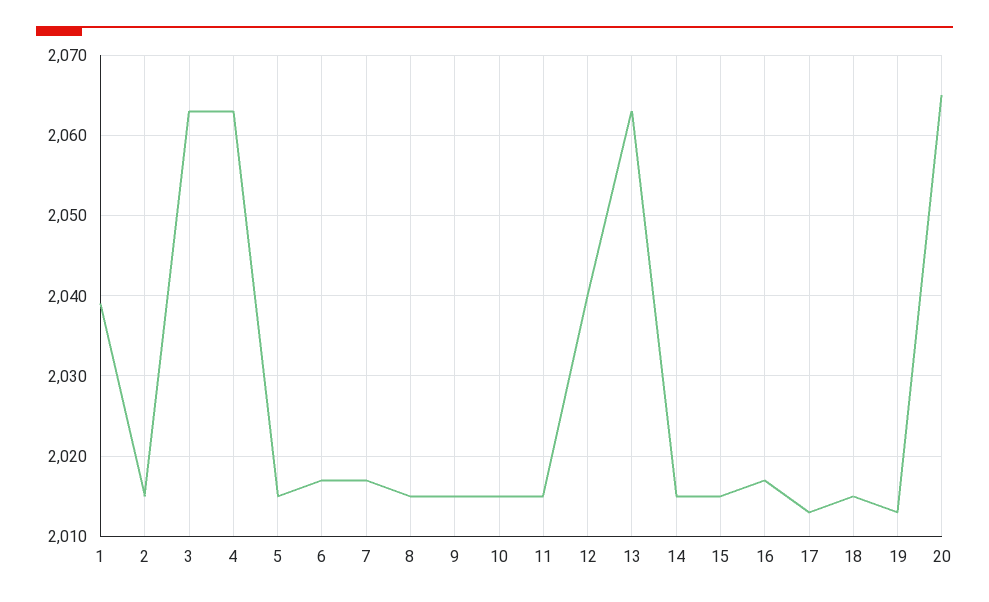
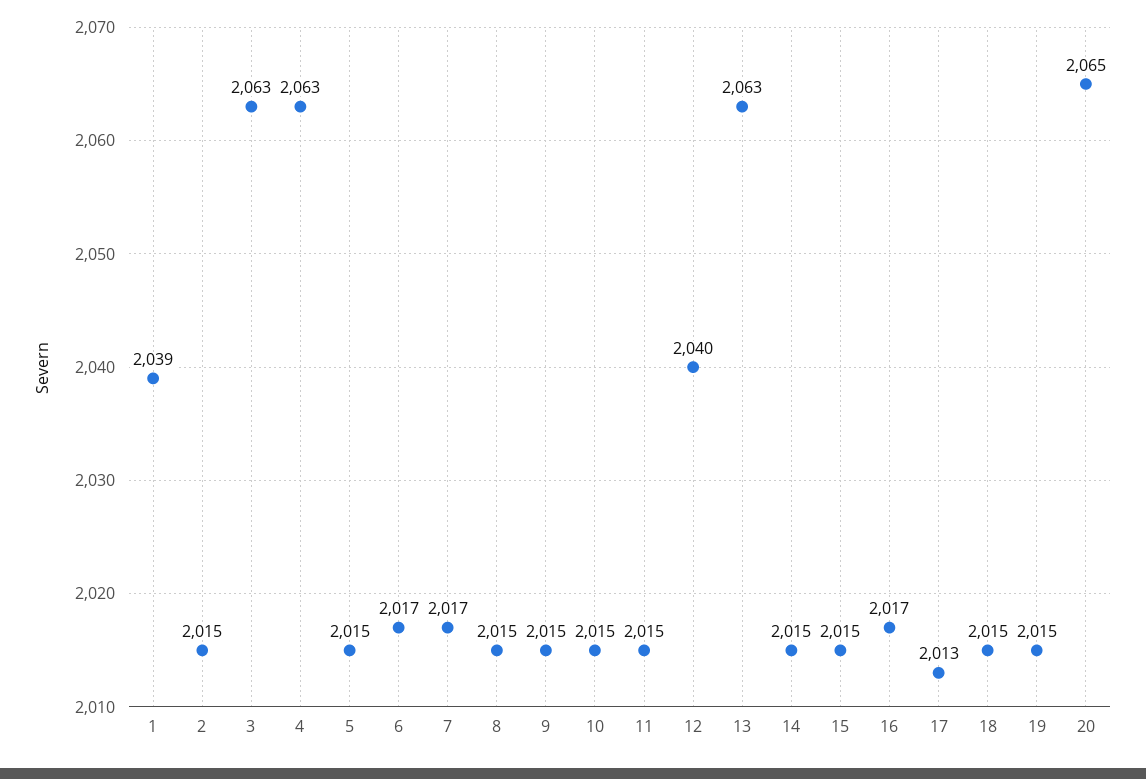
19: 2013 -> 2015

